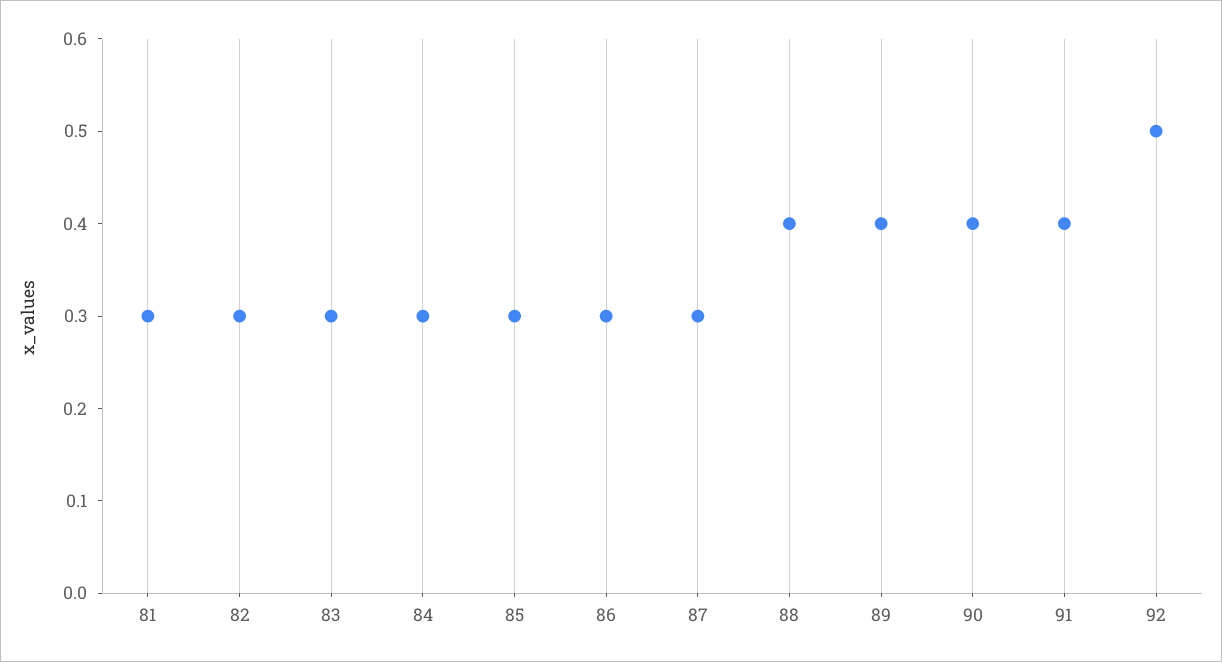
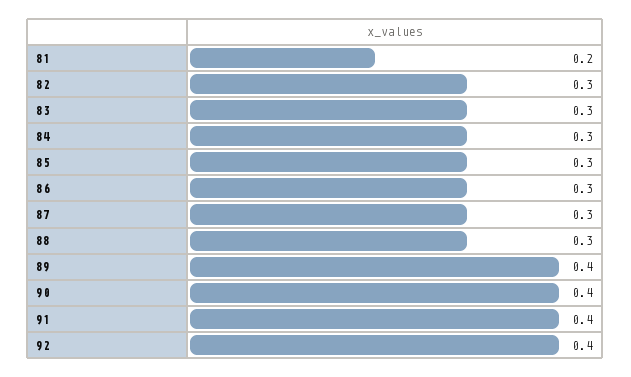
81: 0.3 -> 0.2
88: 0.4 -> 0.3
92: 0.5 -> 0.4

